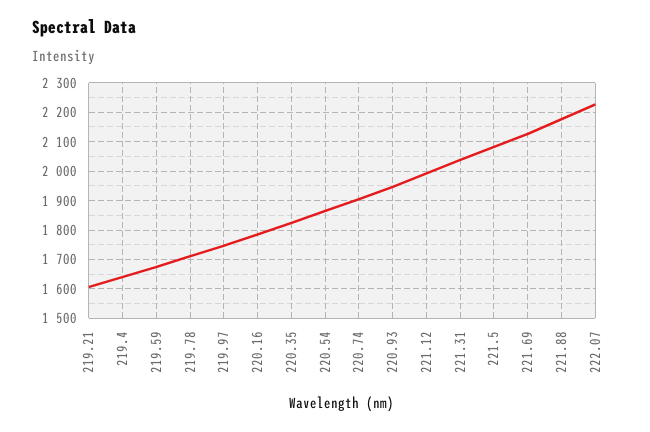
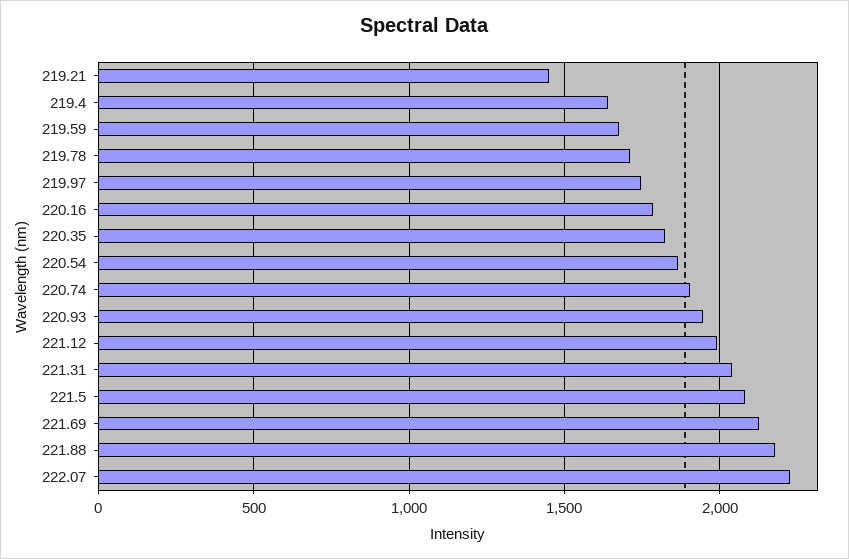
219.21: 1600 -> 1450

